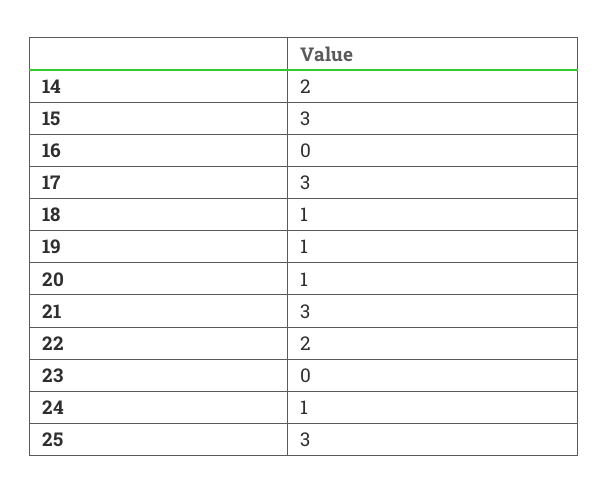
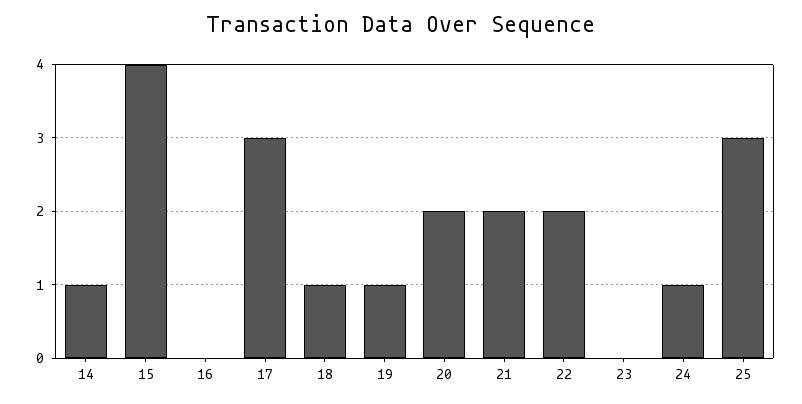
14: 2 -> 1
15: 3 -> 4
20: 1 -> 2
21: 3 -> 2

